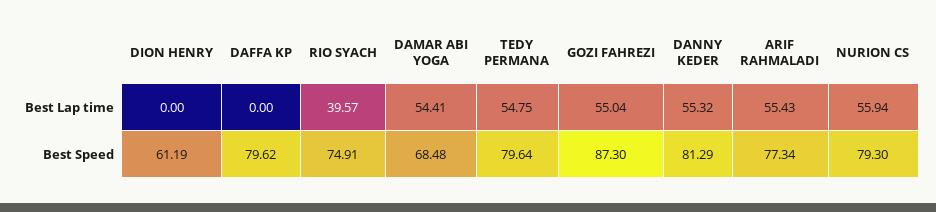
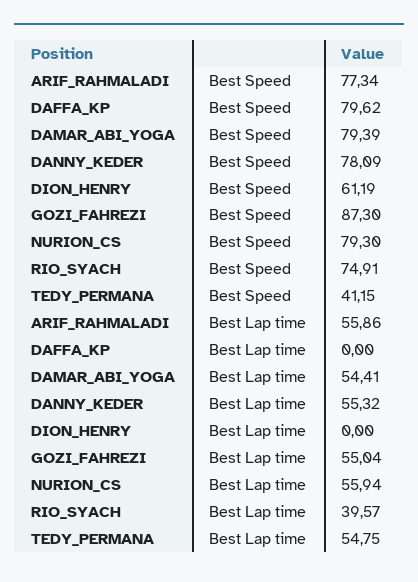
ARIF RAHMALADI, Best Lap time: 55.43 -> 55.86
DAMAR ABI YOGA, Best Speed: 68.48 -> 79.39
TEDY PERMANA, Best Speed: 79.64 -> 41.15
DANNY KEDER, Best Speed: 81.29 -> 78.09

